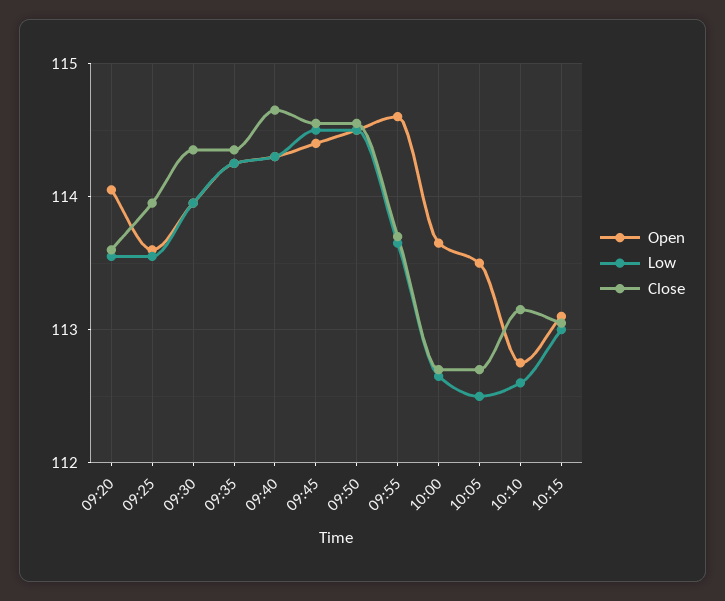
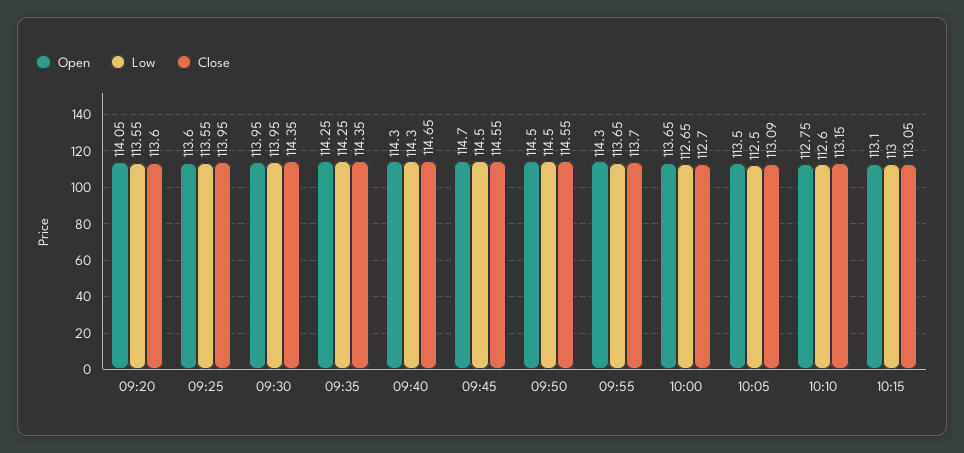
Open, 09:45: 114.4 -> 114.7
Open, 09:55: 114.6 -> 114.3
Close, 10:05: 112.7 -> 113.09

